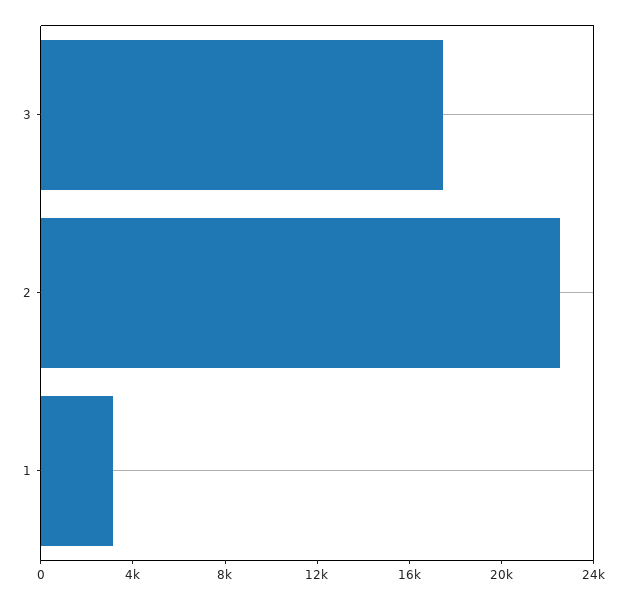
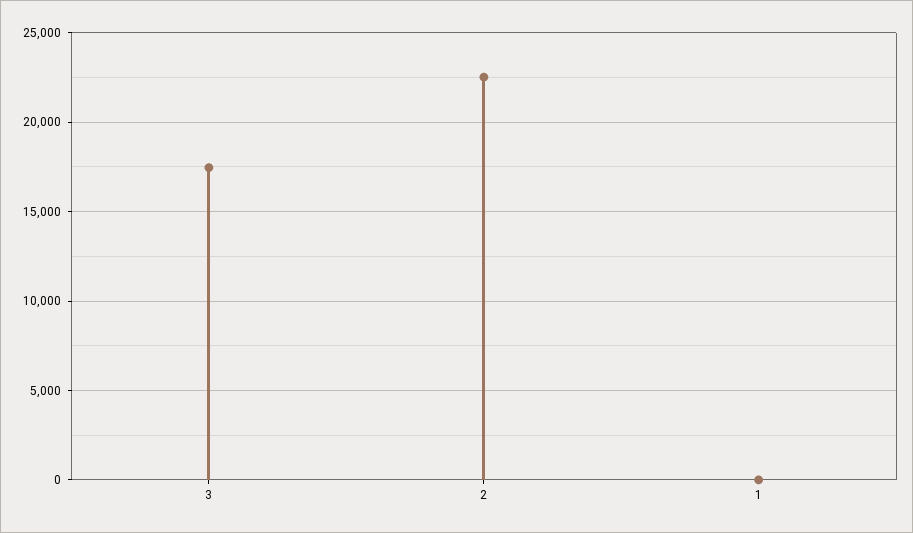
1: 3000 -> 0

